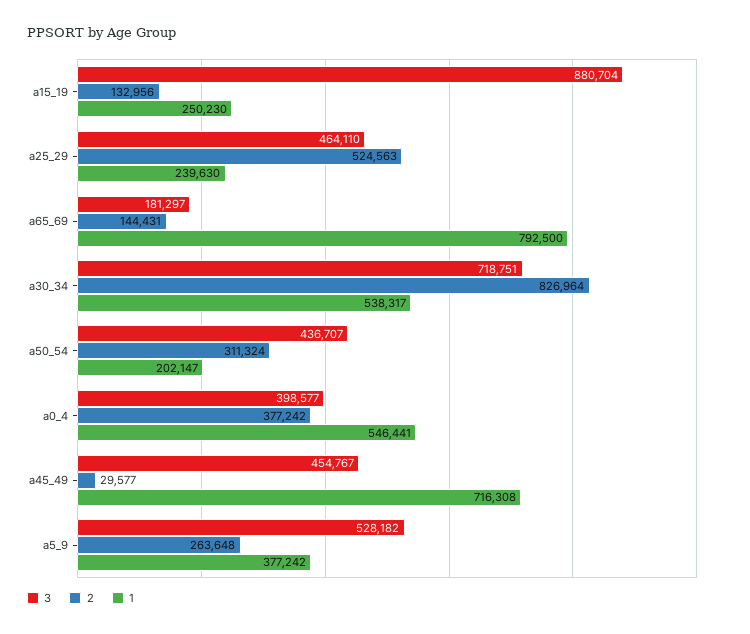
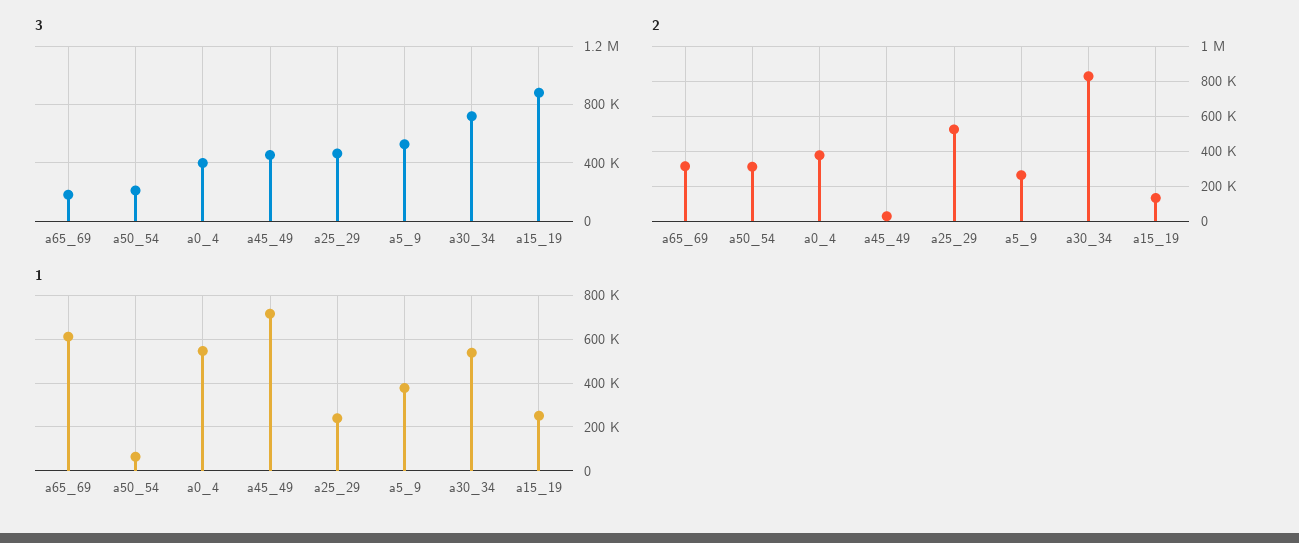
2, a65_69: 144431 -> 300000
1, a65_69: 792500 -> 600000
3, a50_54: 436707 -> 200000
1, a50_54: 202147 -> 50000

